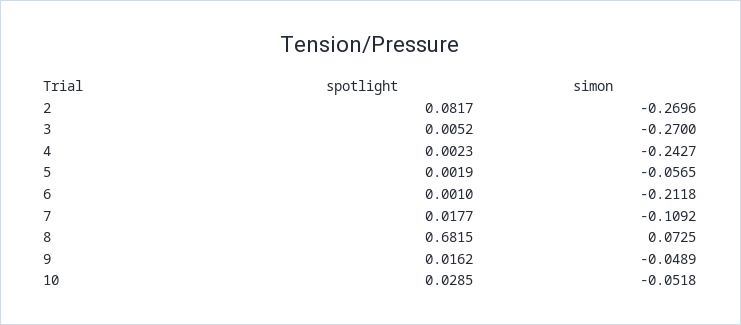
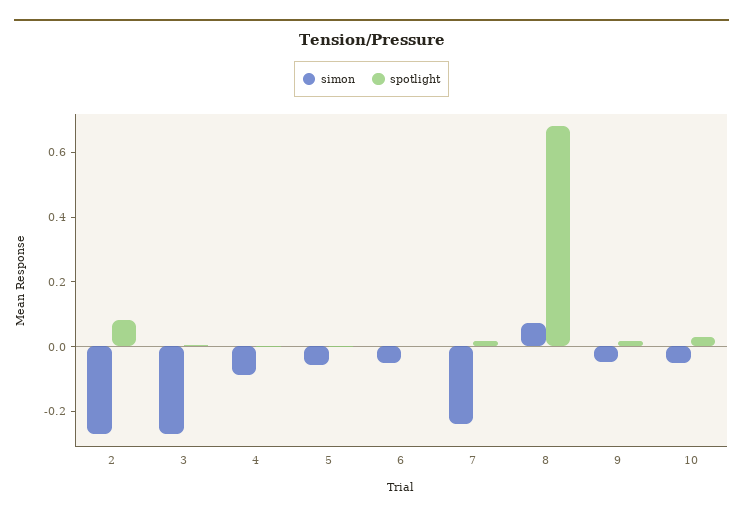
simon, 4: -0.2427 -> -0.1
simon, 6: -0.2118 -> -0.05
simon, 7: -0.1092 -> -0.25

